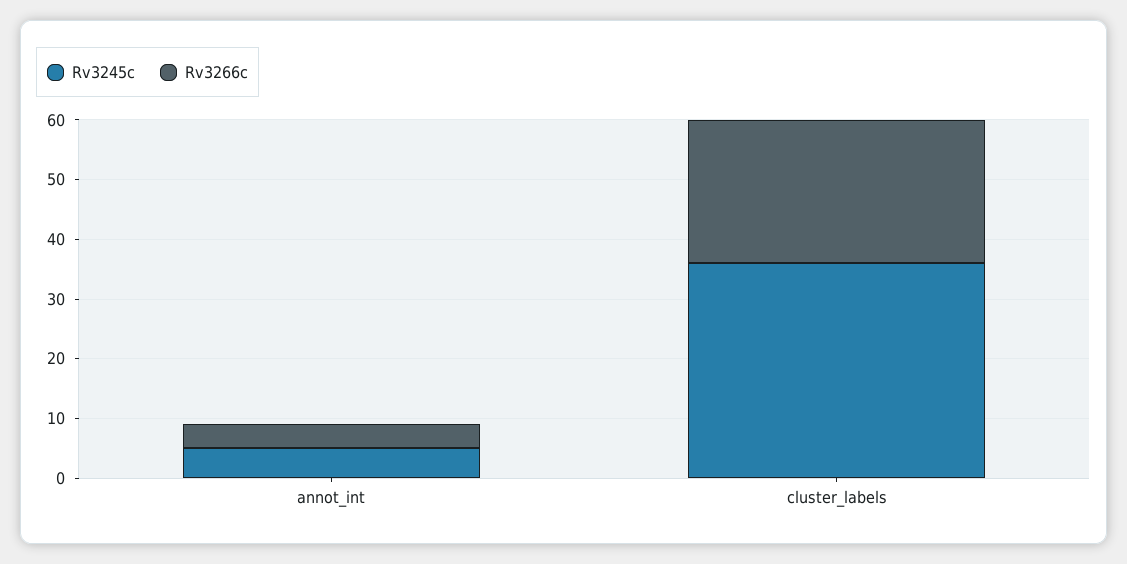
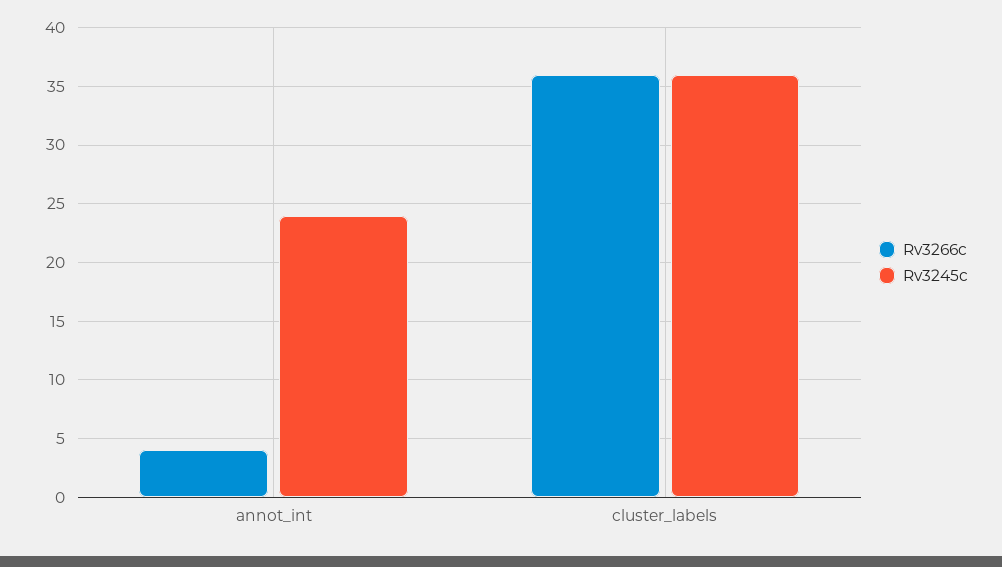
Rv3245c, annot_int: 5 -> 24
Rv3266c, cluster_labels: 25 -> 36

